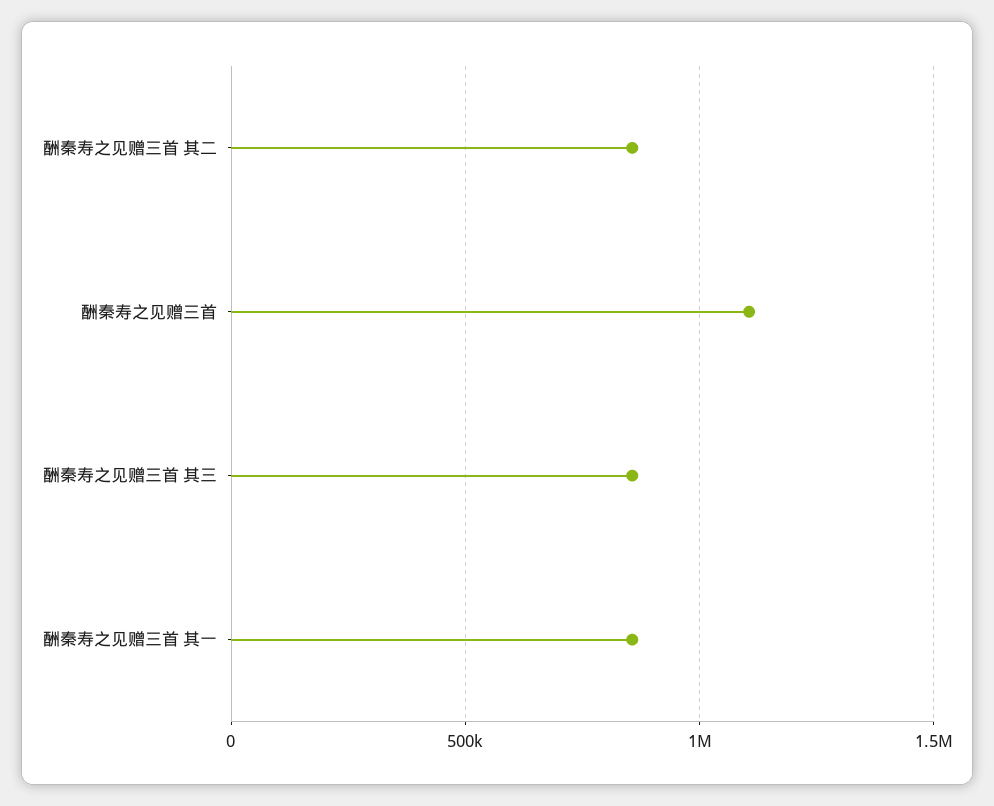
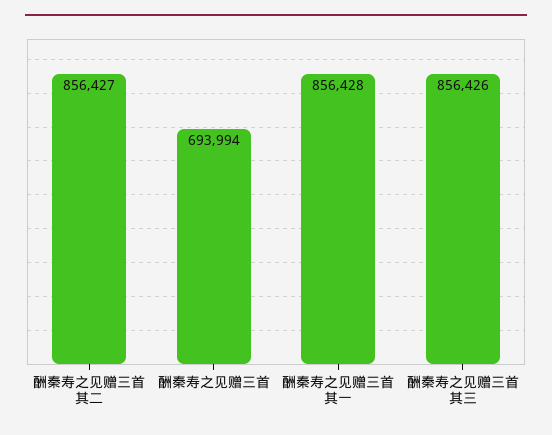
酬秦寿之见赠三首: 1100000 -> 693994

